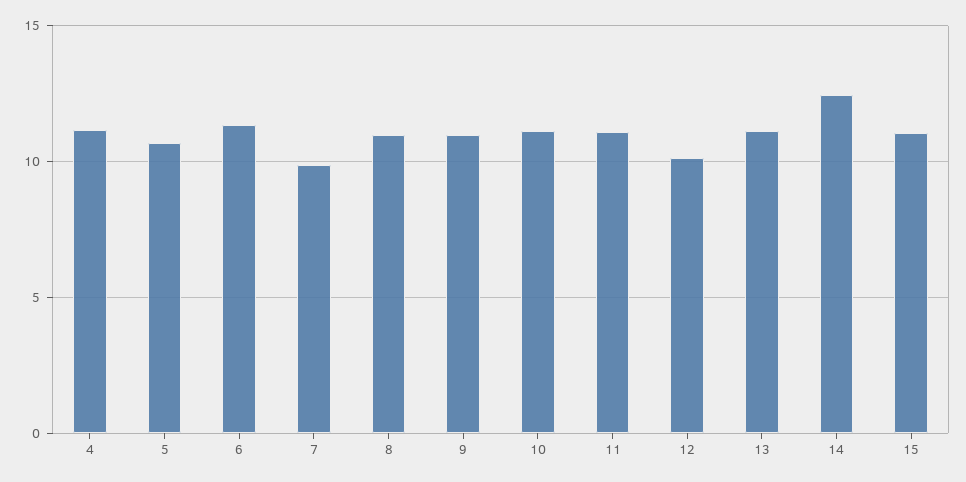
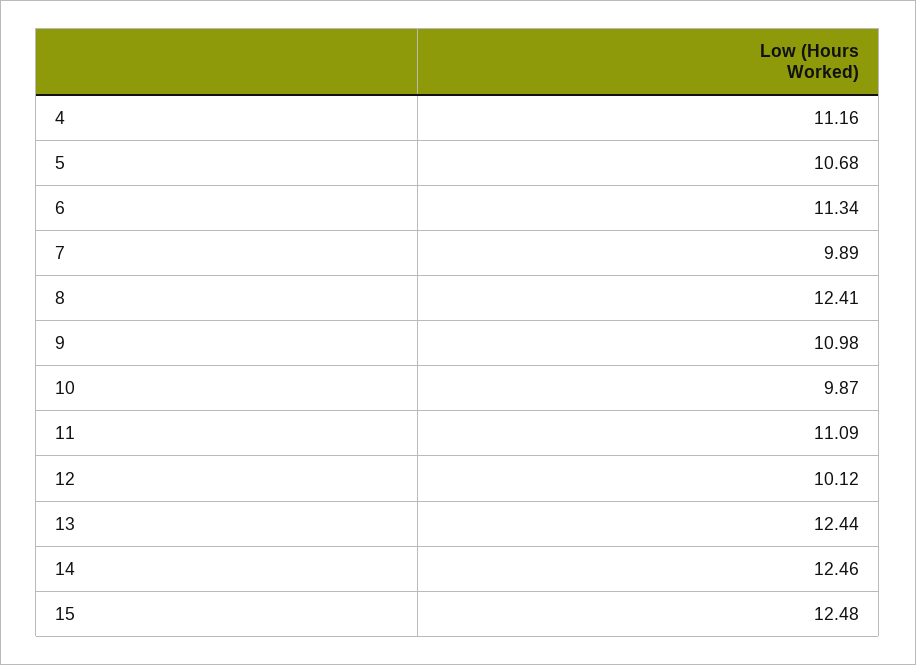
8: 11 -> 12.41
10: 11 -> 9.87
13: 11 -> 12.44
15: 11 -> 12.48

